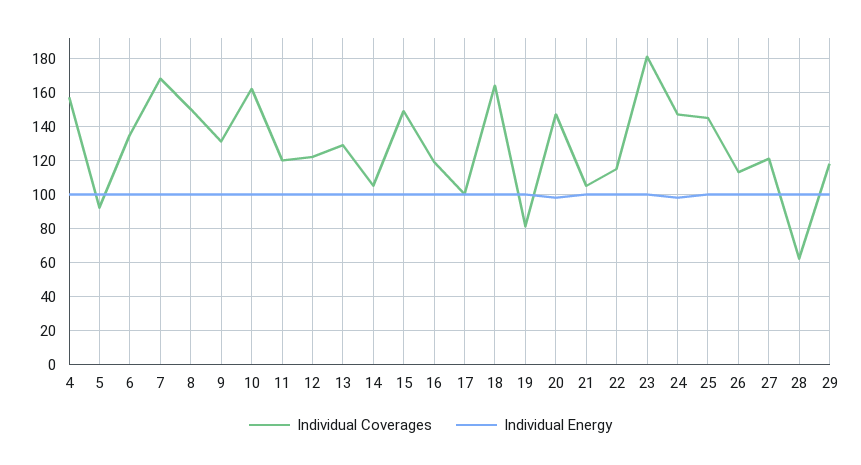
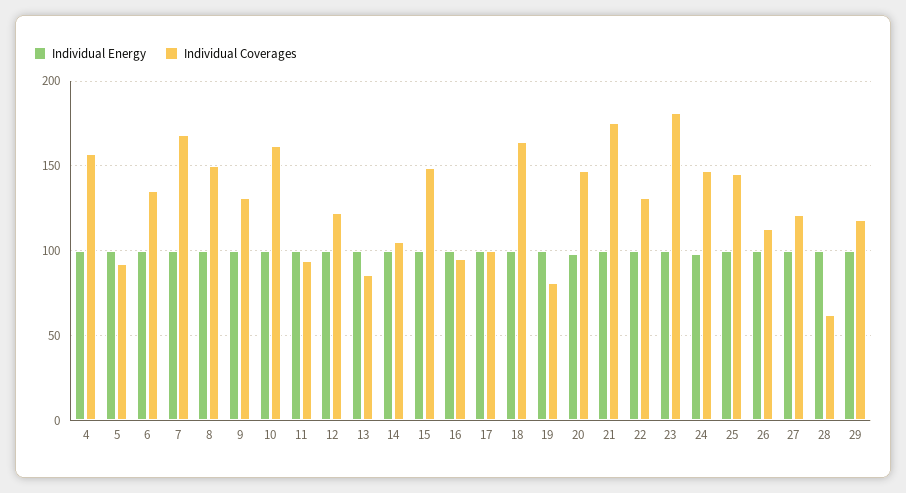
Individual Coverages, 11: 120 -> 95
Individual Coverages, 13: 130 -> 85
Individual Coverages, 16: 120 -> 95
Individual Coverages, 21: 105 -> 175
Individual Coverages, 22: 115 -> 130

